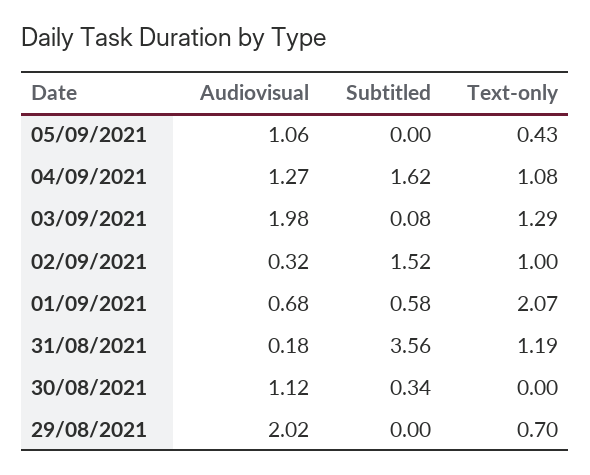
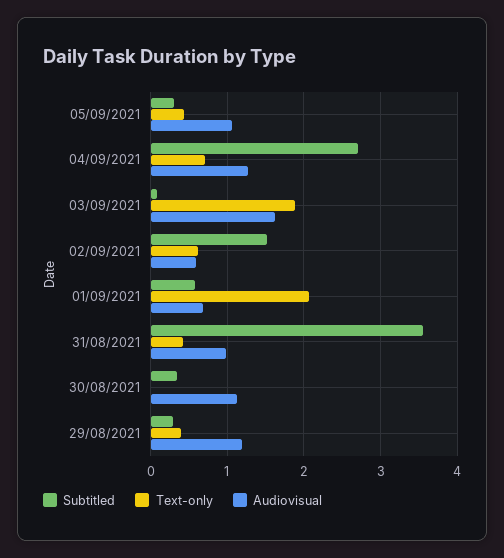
Subtitled, 05/09/2021: 0 -> 0.3
Subtitled, 04/09/2021: 1.62 -> 2.7
Text-only, 04/09/2021: 1.08 -> 0.7
Audiovisual, 03/09/2021: 1.98 -> 1.6
Text-only, 03/09/2021: 1.29 -> 1.9
Audiovisual, 02/09/2021: 0.32 -> 0.6
Text-only, 02/09/2021: 1 -> 0.6
Audiovisual, 31/08/2021: 0.18 -> 1
Text-only, 31/08/2021: 1.19 -> 0.4
Audiovisual, 29/08/2021: 2.02 -> 1.2
Subtitled, 29/08/2021: 0 -> 0.3
Text-only, 29/08/2021: 0.7 -> 0.4

